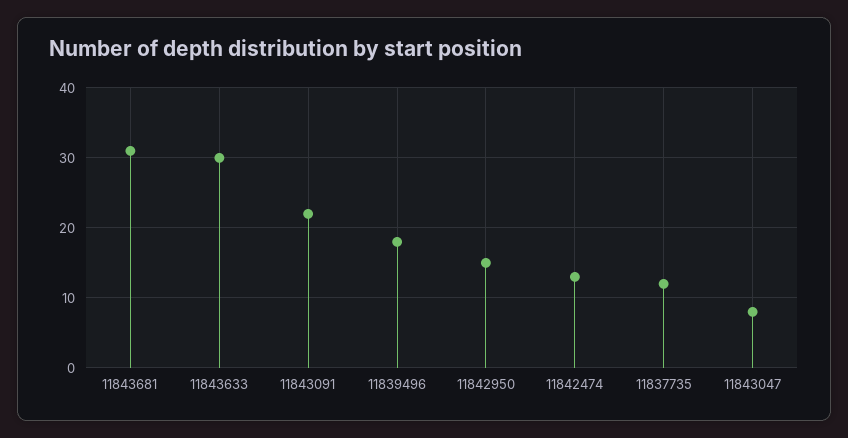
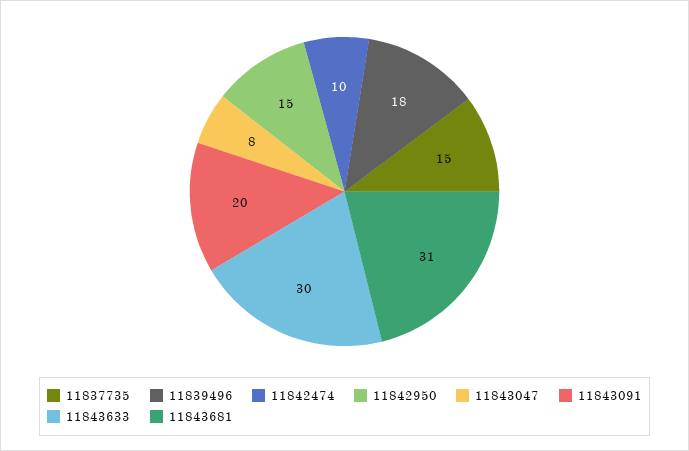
11843091: 22 -> 20
11842474: 13 -> 10
11837735: 12 -> 15

